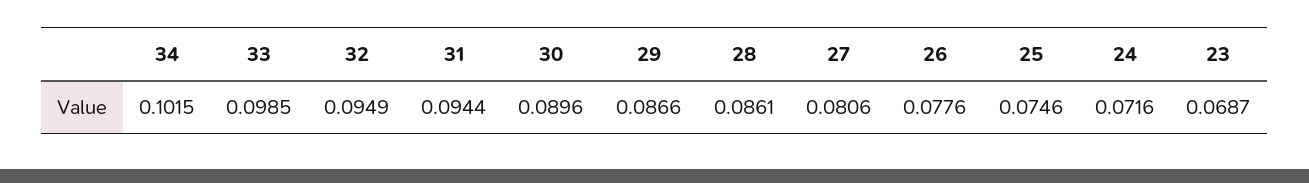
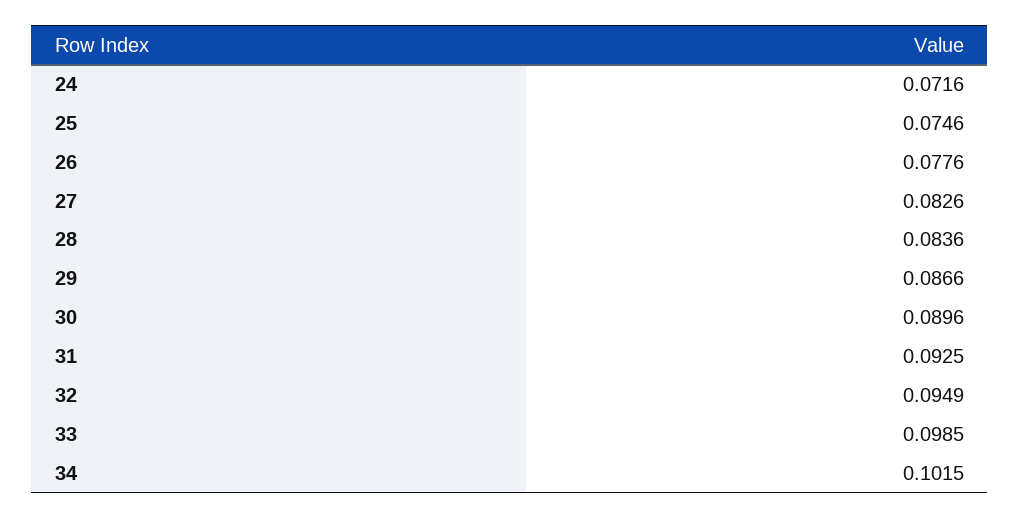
31: 0.0944 -> 0.0925
28: 0.0861 -> 0.0836
27: 0.0806 -> 0.0826
23: 0.0687 -> none

